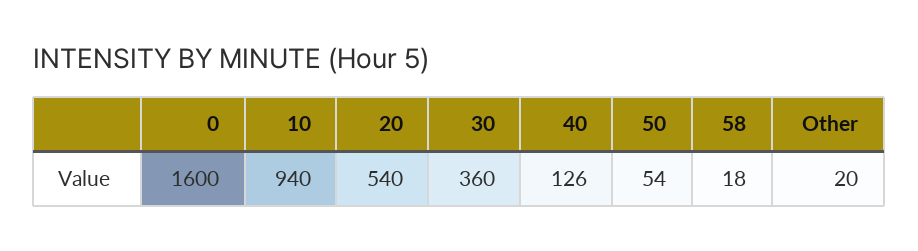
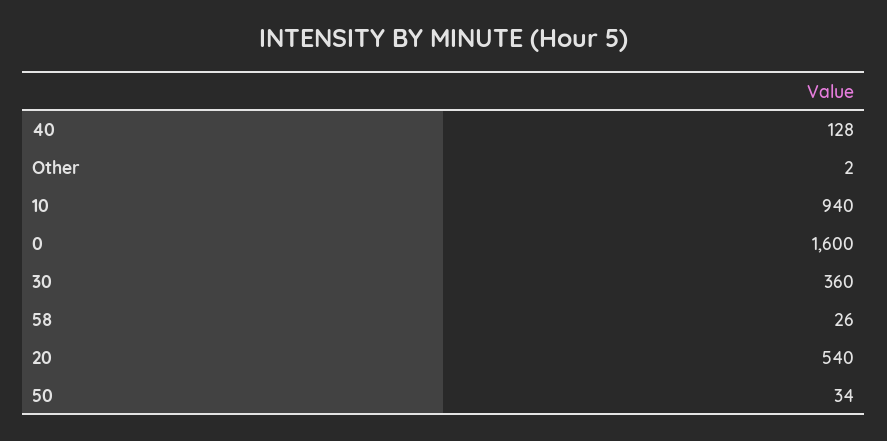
40: 126 -> 128
50: 54 -> 34
58: 18 -> 26
Other: 20 -> 2

